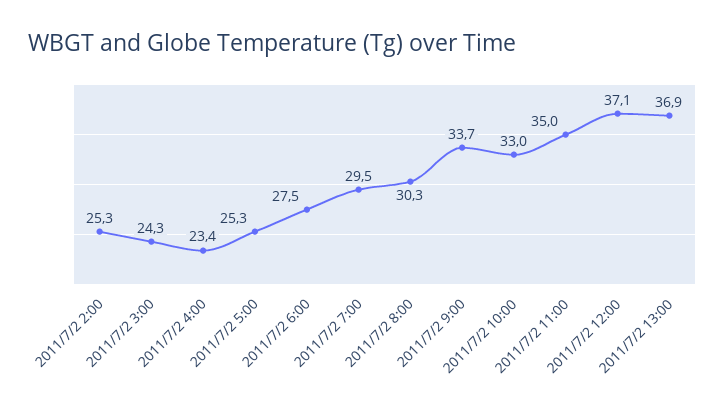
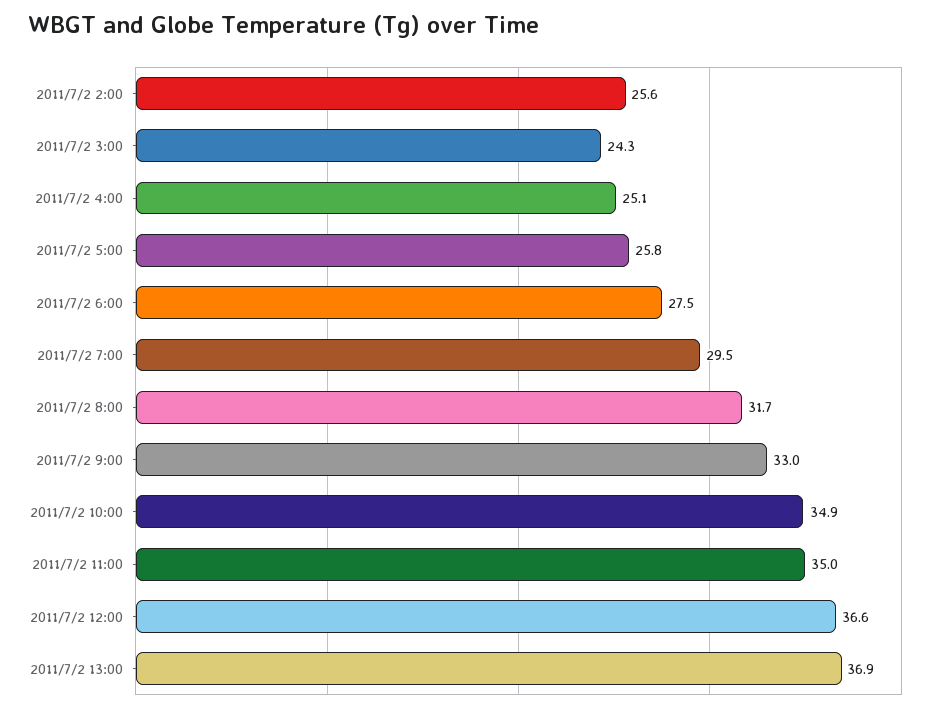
2011/7/2 2:00: 25.3 -> 25.6
2011/7/2 4:00: 23.4 -> 25.1
2011/7/2 5:00: 25.3 -> 25.8
2011/7/2 8:00: 30.3 -> 31.7
2011/7/2 9:00: 33.7 -> 33
2011/7/2 10:00: 33 -> 34.9
2011/7/2 12:00: 37.1 -> 36.6

